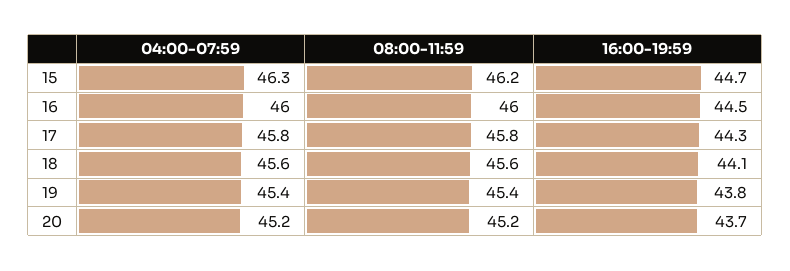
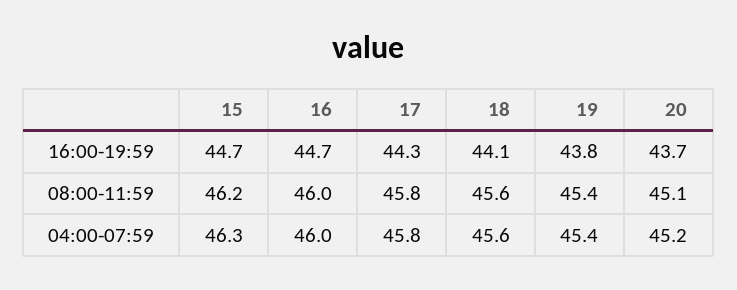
16:00-19:59, 16: 44.5 -> 44.7
08:00-11:59, 20: 45.2 -> 45.1

